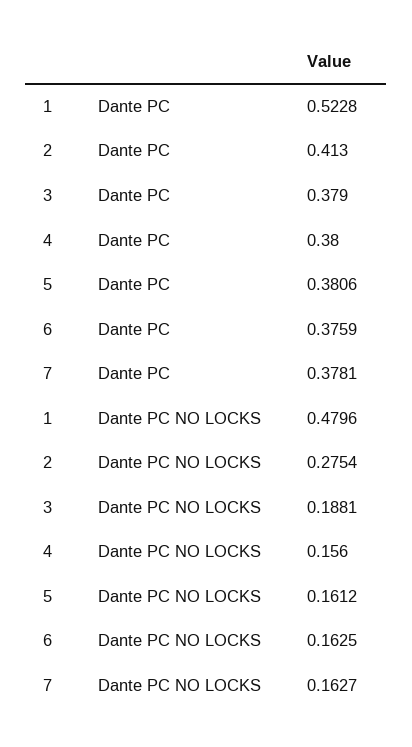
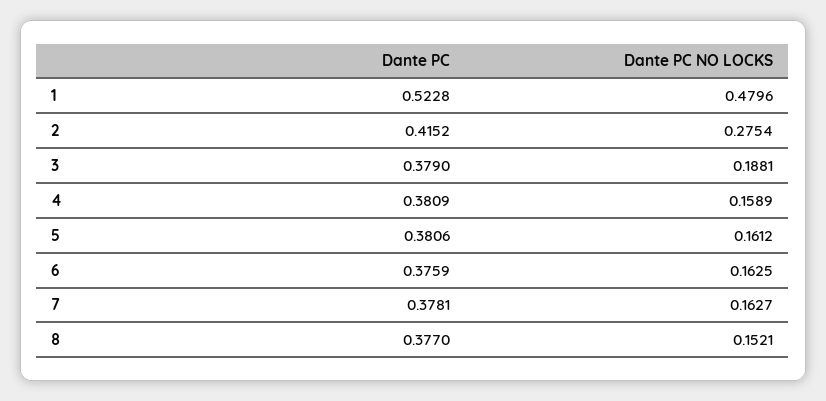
2, Dante PC: 0.413 -> 0.4152
4, Dante PC: 0.38 -> 0.3809
4, Dante PC NO LOCKS: 0.156 -> 0.1589
8, Dante PC: none -> 0.377
8, Dante PC NO LOCKS: none -> 0.1521

